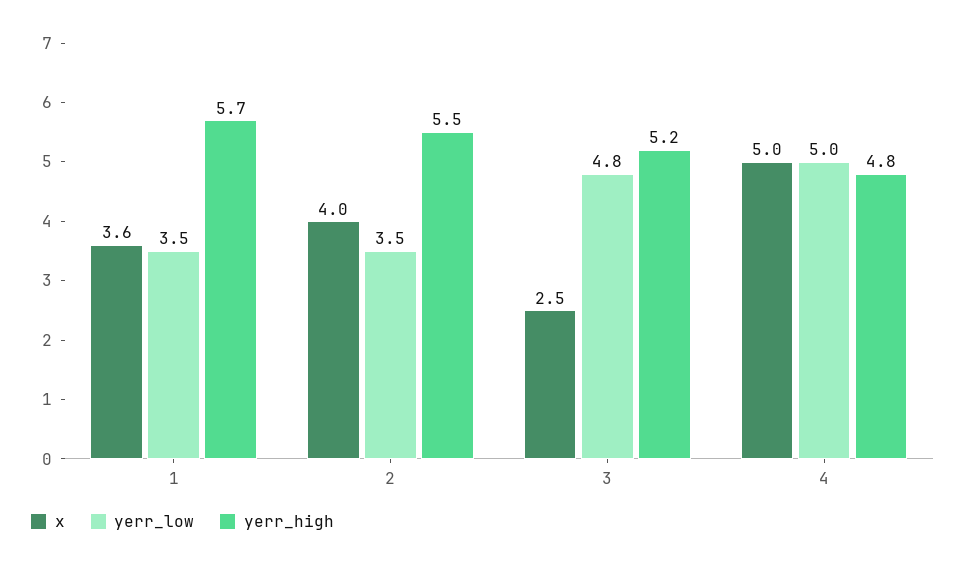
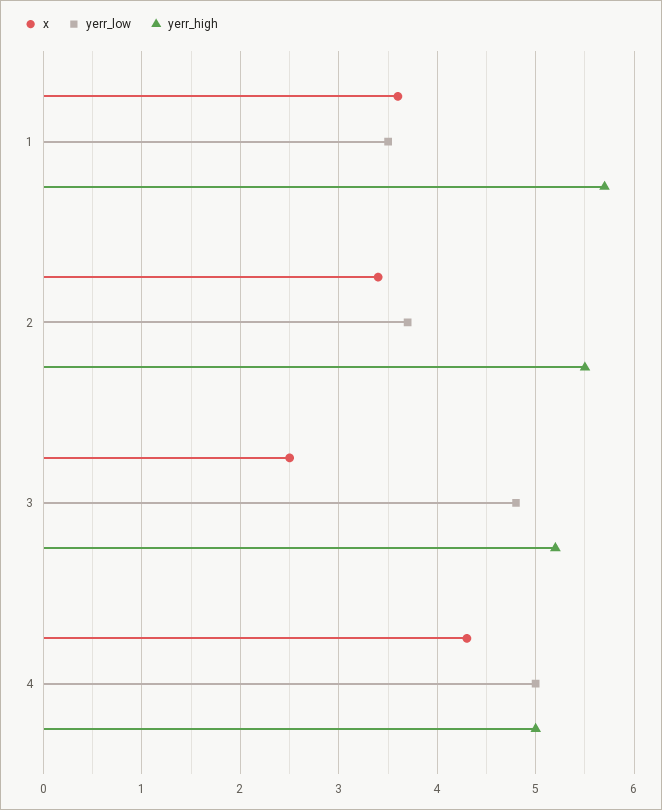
x, 2: 4 -> 3.4
yerr_low, 2: 3.5 -> 3.7
x, 4: 5 -> 4.3
yerr_high, 4: 4.8 -> 5

